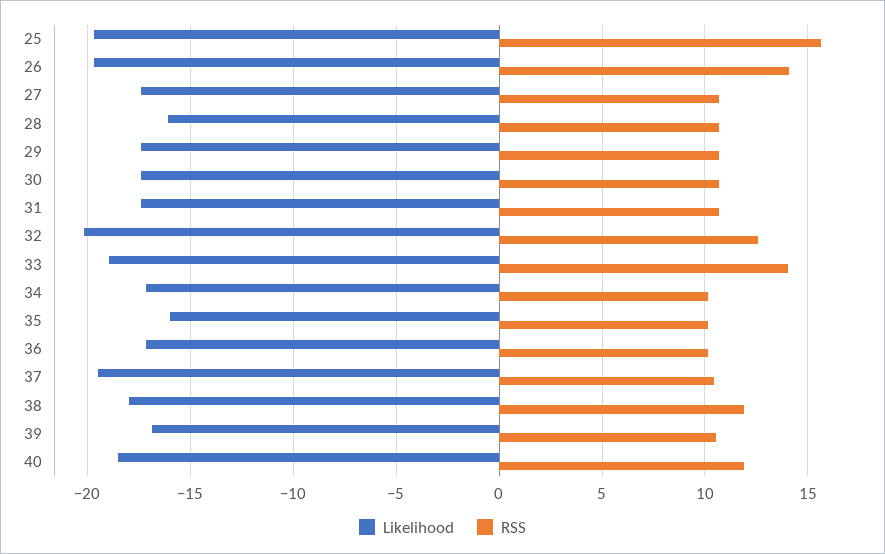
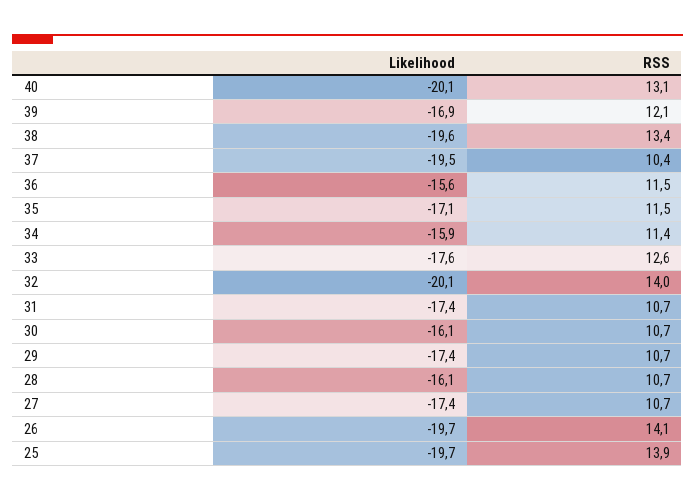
RSS, 25: 15.5 -> 13.9
Likelihood, 30: -17.5 -> -16.1
RSS, 32: 12.5 -> 14
Likelihood, 33: -19 -> -17.6
RSS, 33: 14 -> 12.6
Likelihood, 34: -17 -> -15.9
RSS, 34: 10 -> 11.4
Likelihood, 35: -16 -> -17.1
RSS, 35: 10 -> 11.5
Likelihood, 36: -17 -> -15.6
RSS, 36: 10 -> 11.5
Likelihood, 38: -18 -> -19.6
RSS, 38: 12 -> 13.4
RSS, 39: 10.5 -> 12.1
Likelihood, 40: -18.5 -> -20.1
RSS, 40: 12 -> 13.1

